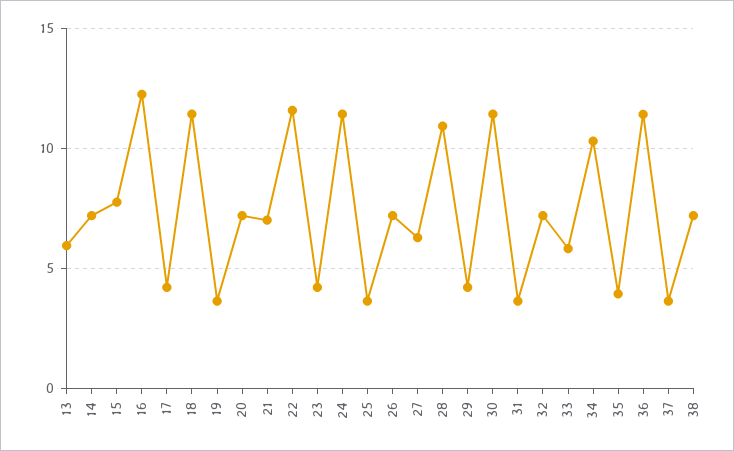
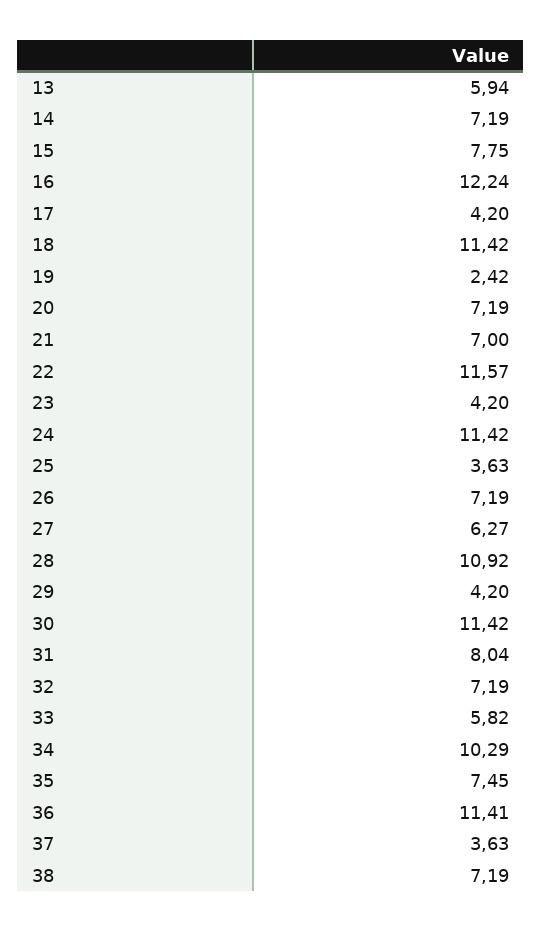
19: 3.5 -> 2.42
31: 3.5 -> 8.04
35: 4 -> 7.45

